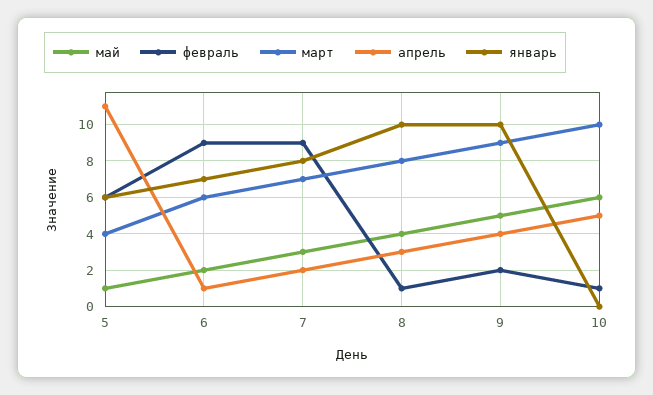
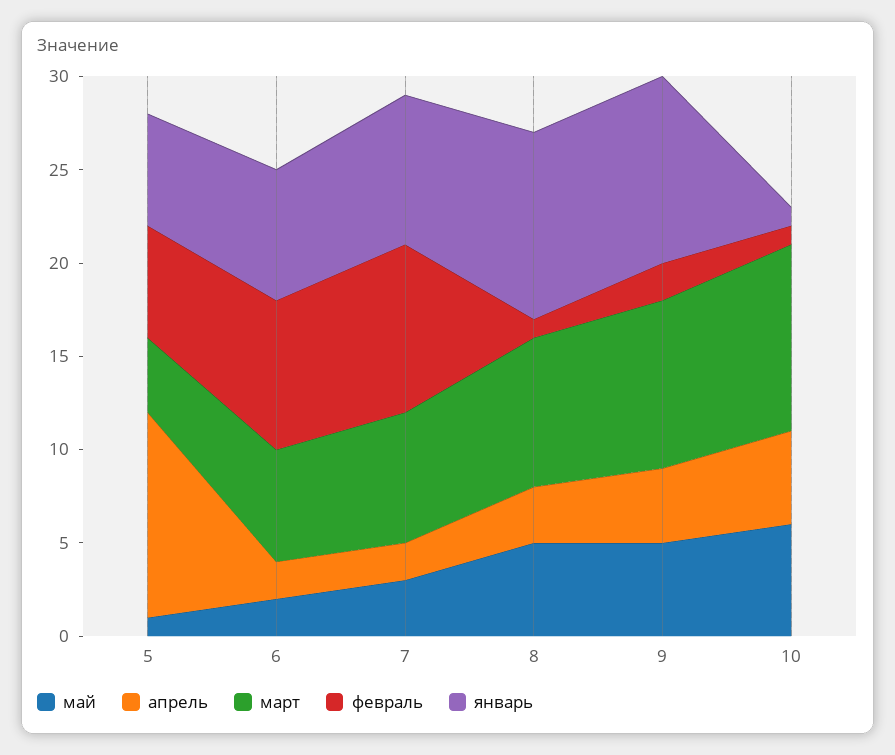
февраль, 6: 9 -> 8
апрель, 6: 1 -> 2
май, 8: 4 -> 5
январь, 10: 0 -> 1

